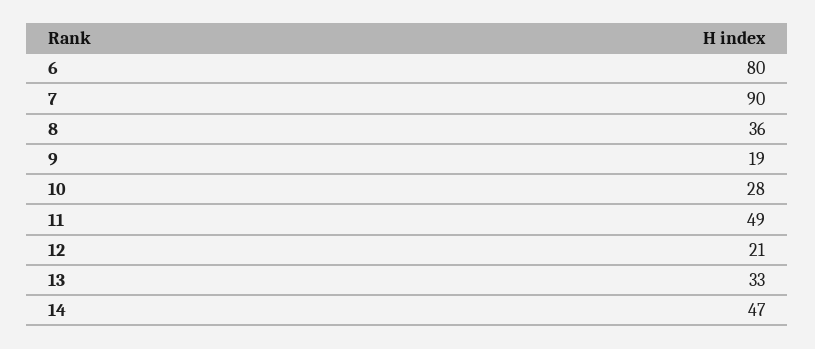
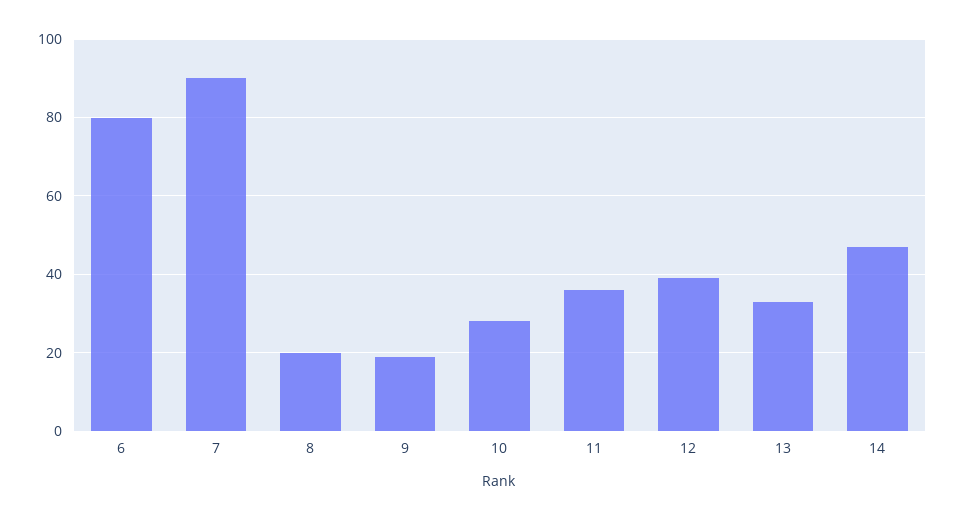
8: 36 -> 20
11: 49 -> 35
12: 21 -> 40

